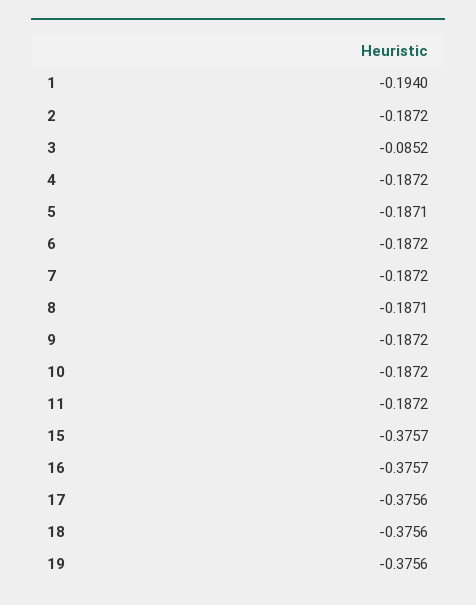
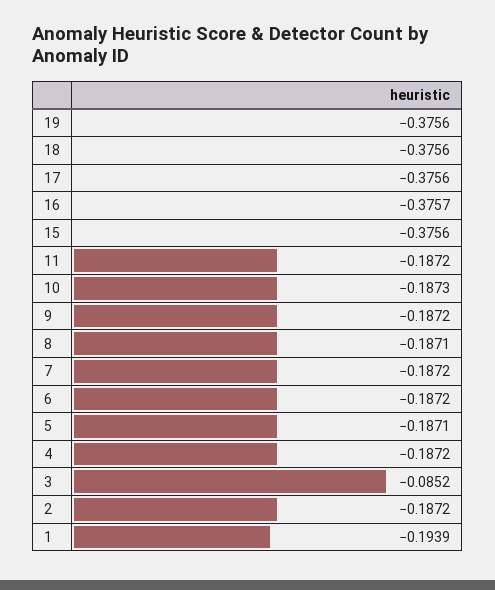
1: -0.194 -> -0.1939
10: -0.1872 -> -0.1873
15: -0.3757 -> -0.3756

